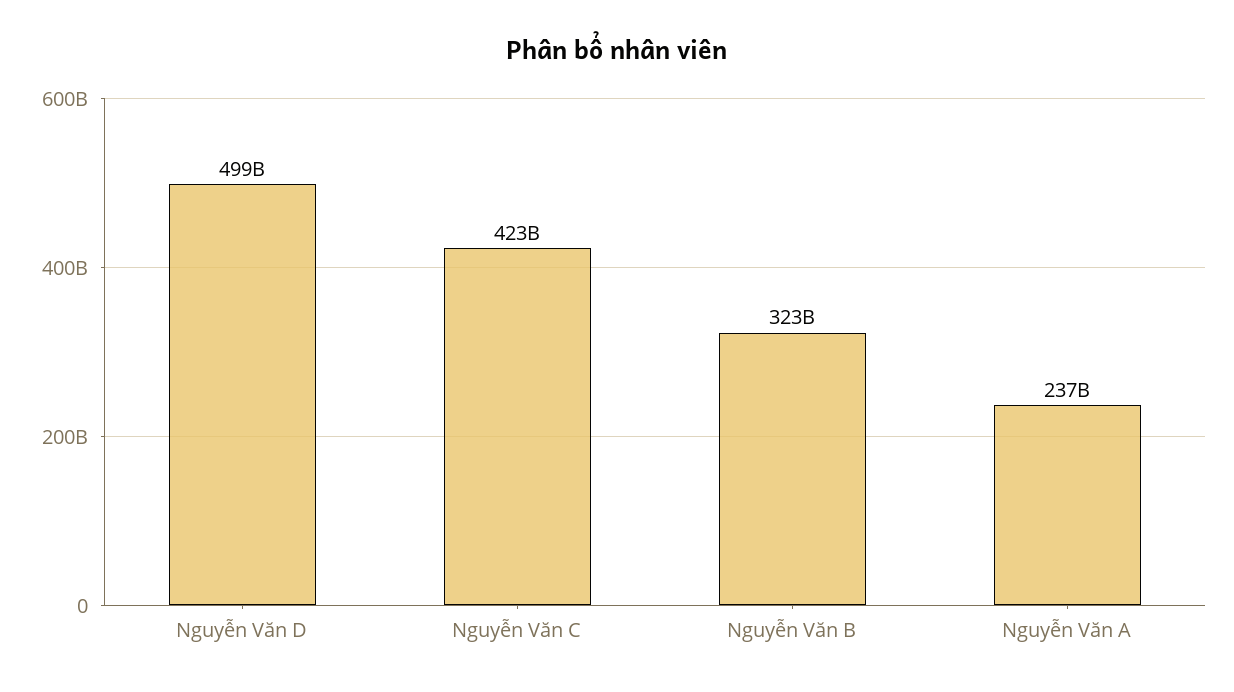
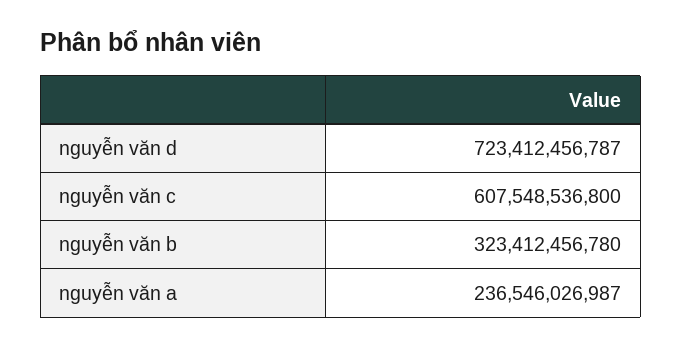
Nguyễn Văn D: 499000000000 -> 723412456787
Nguyễn Văn C: 423000000000 -> 607548536800

